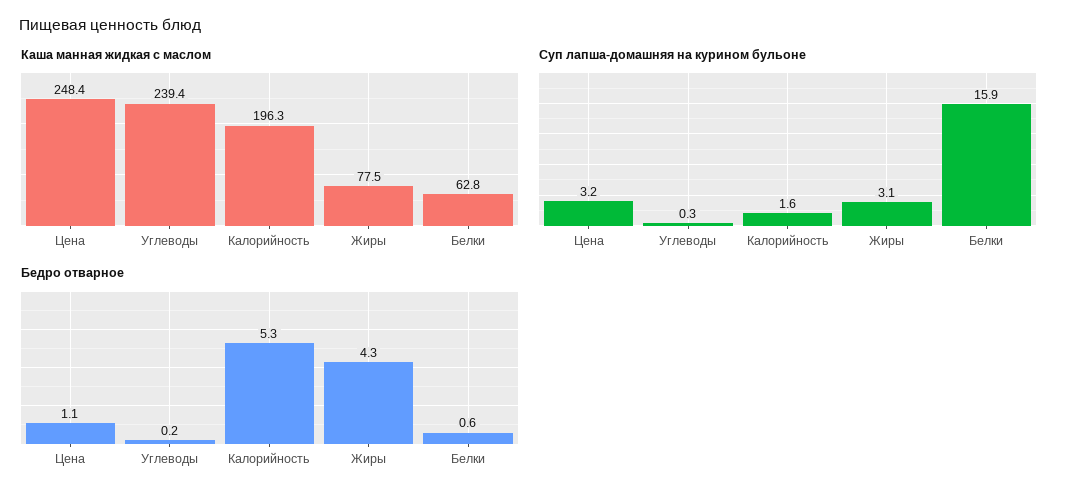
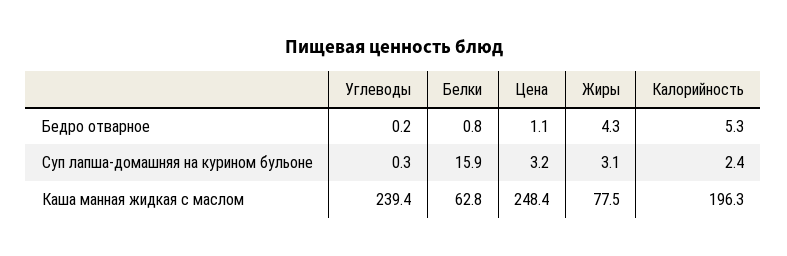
Суп лапша-домашняя на курином бульоне, Калорийность: 1.6 -> 2.4
Бедро отварное, Белки: 0.6 -> 0.8

